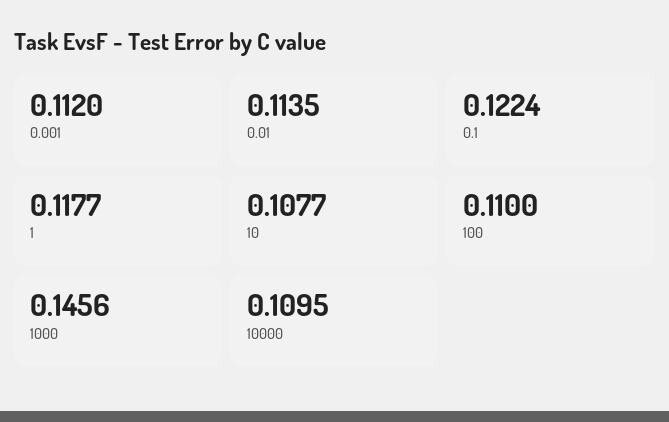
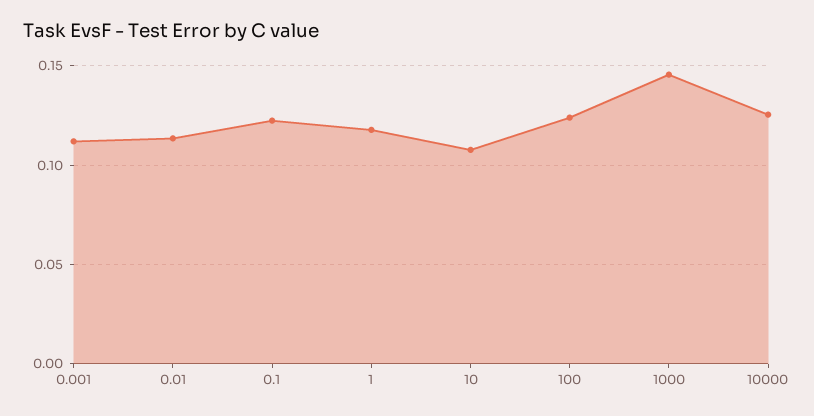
100: 0.11 -> 0.125
10000: 0.1095 -> 0.125

